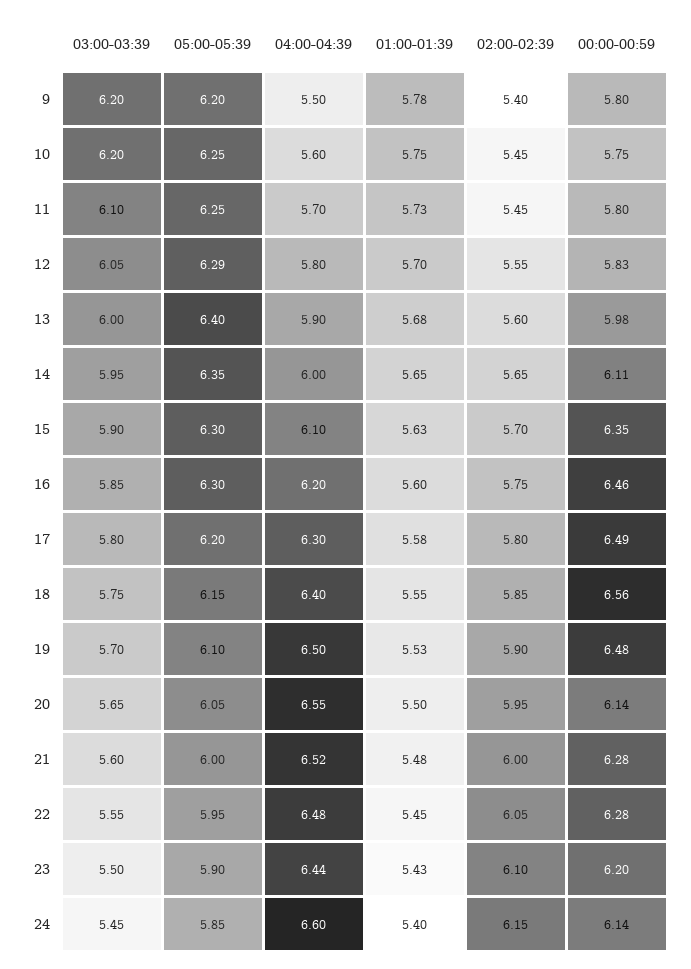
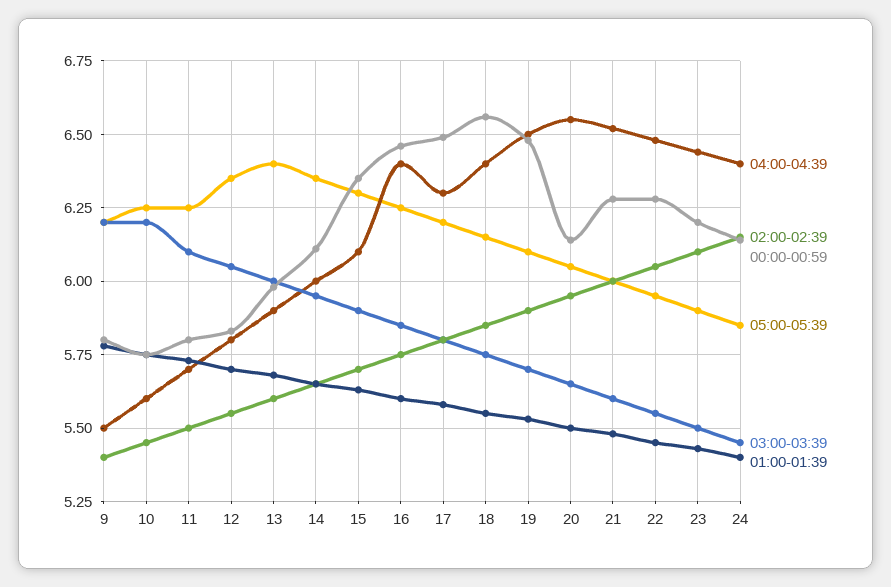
02:00-02:39, 11: 5.45 -> 5.5
05:00-05:39, 12: 6.29 -> 6.35
05:00-05:39, 16: 6.3 -> 6.25
04:00-04:39, 16: 6.2 -> 6.4
04:00-04:39, 24: 6.6 -> 6.4

